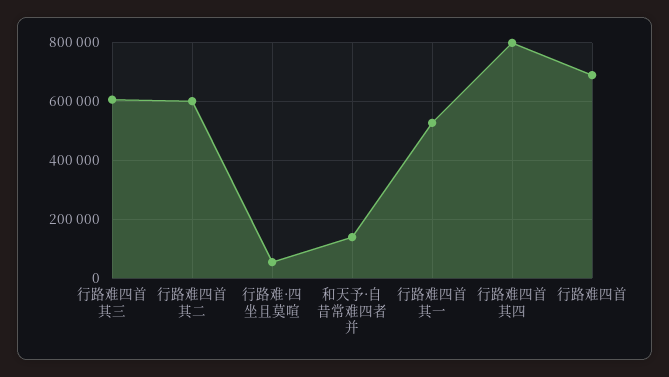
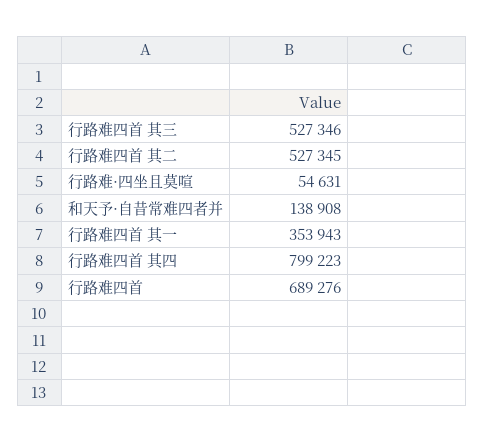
行路难四首 其三: 600000 -> 527346
行路难四首 其二: 600000 -> 527345
行路难四首 其一: 525000 -> 353943

